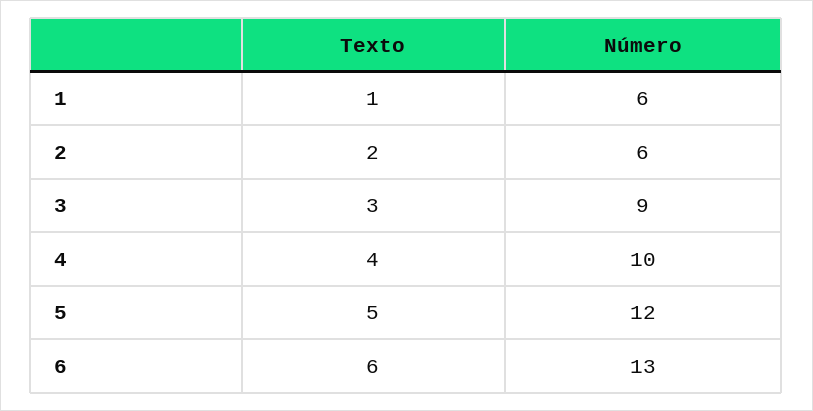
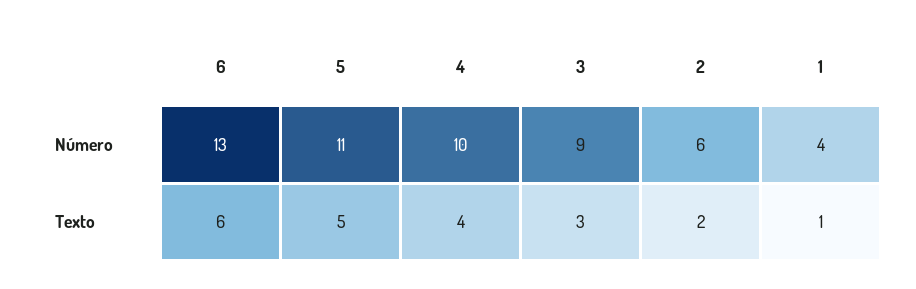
Número, 1: 6 -> 4
Número, 5: 12 -> 11

